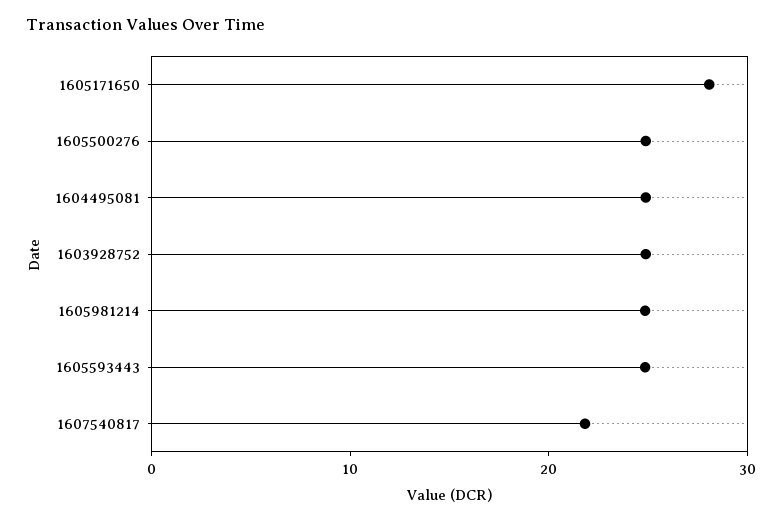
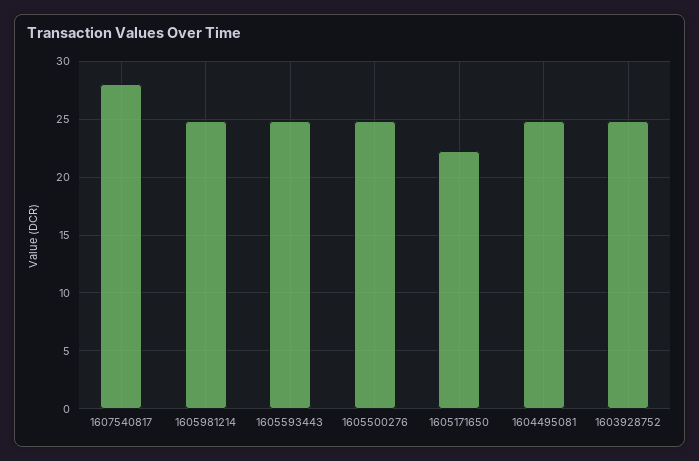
1605171650: 28 -> 22
1607540817: 22 -> 28

